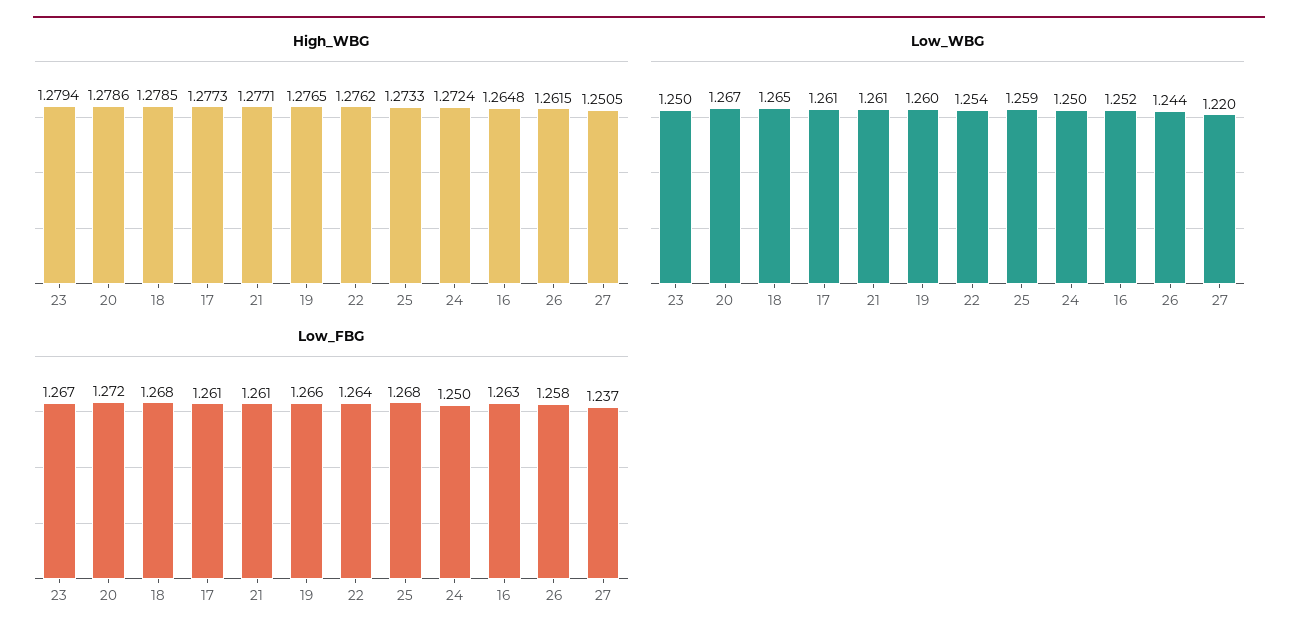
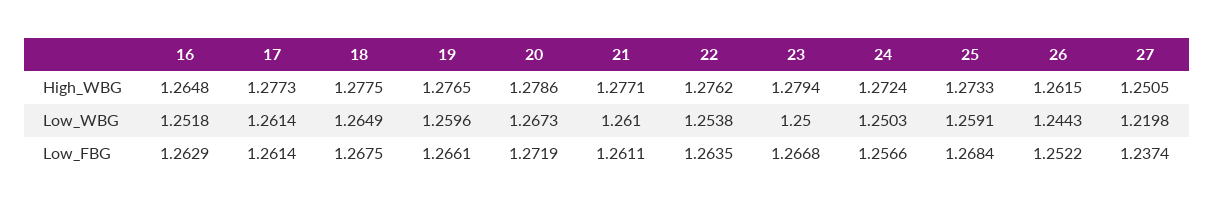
High_WBG, 18: 1.2785 -> 1.2775
Low_FBG, 24: 1.25 -> 1.2566
Low_FBG, 26: 1.258 -> 1.2522

